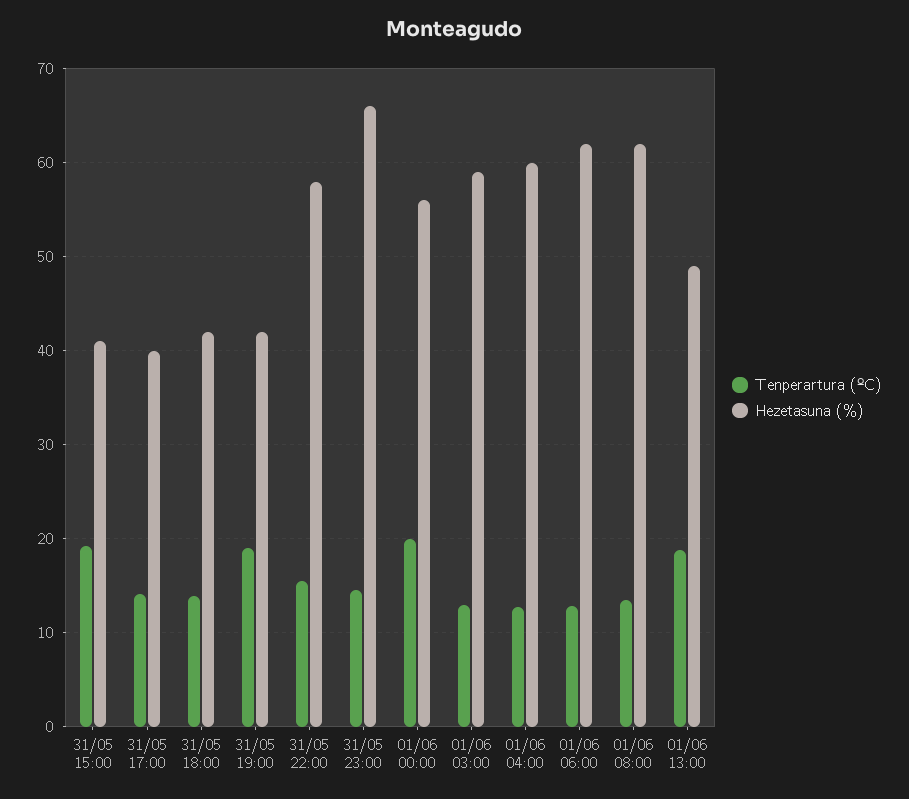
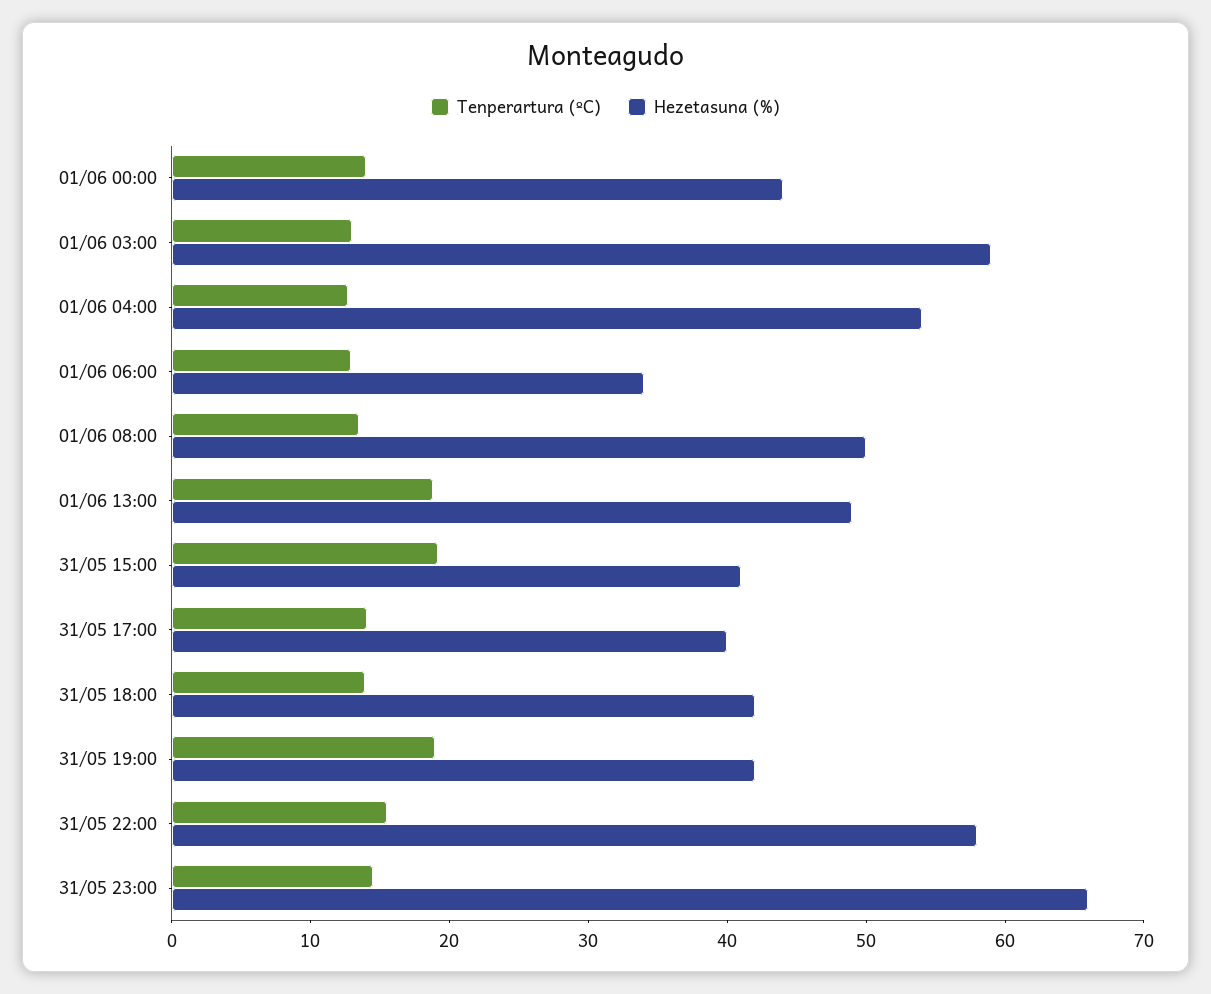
Tenperartura (ºC), 01/06 00:00: 20 -> 14
Hezetasuna (%), 01/06 00:00: 56 -> 44
Hezetasuna (%), 01/06 04:00: 60 -> 54
Hezetasuna (%), 01/06 06:00: 62 -> 34
Hezetasuna (%), 01/06 08:00: 62 -> 50

